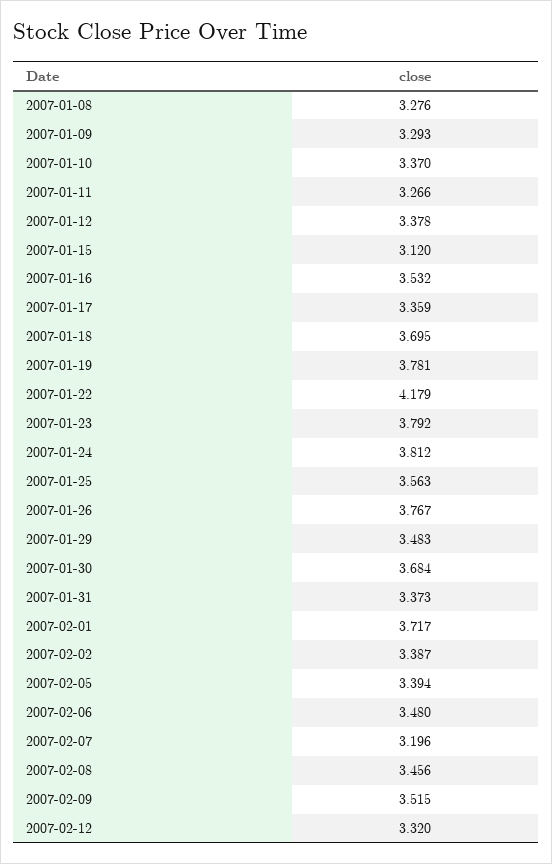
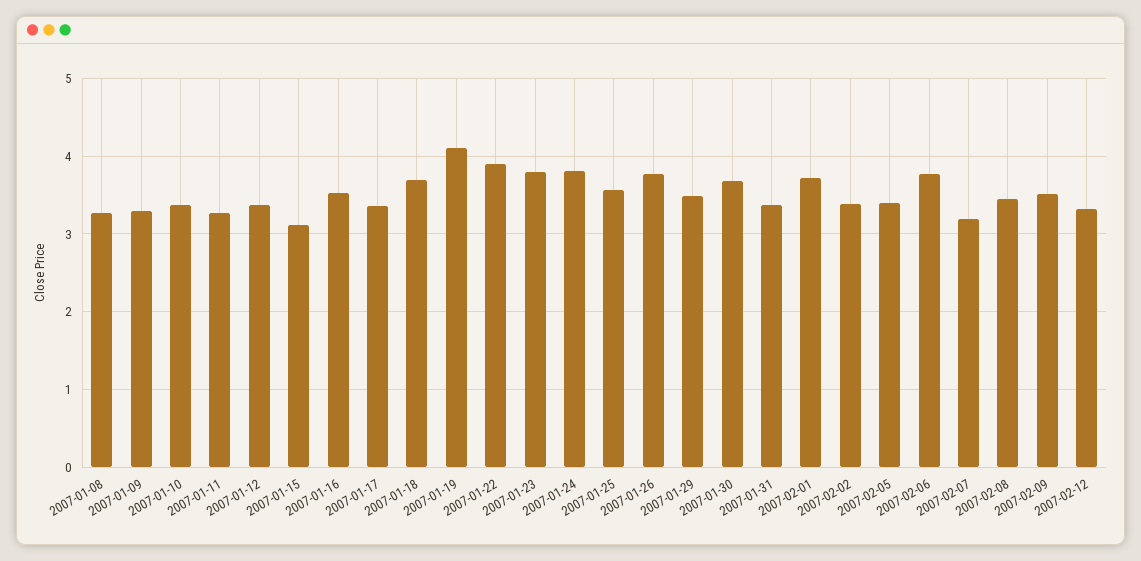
2007-01-19: 3.781 -> 4.1
2007-01-22: 4.179 -> 3.9
2007-02-06: 3.48 -> 3.8

